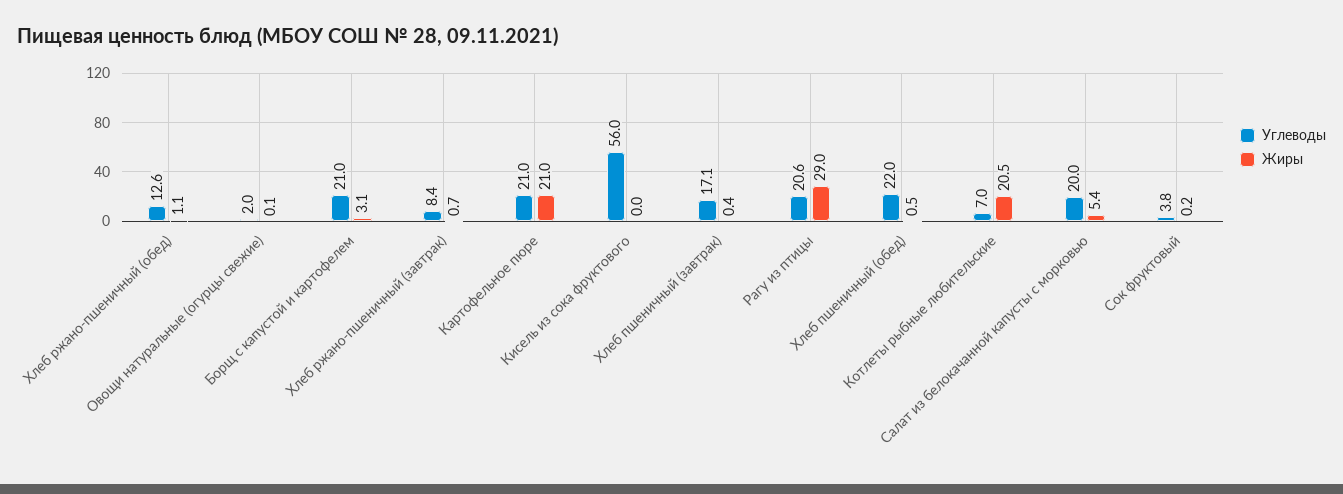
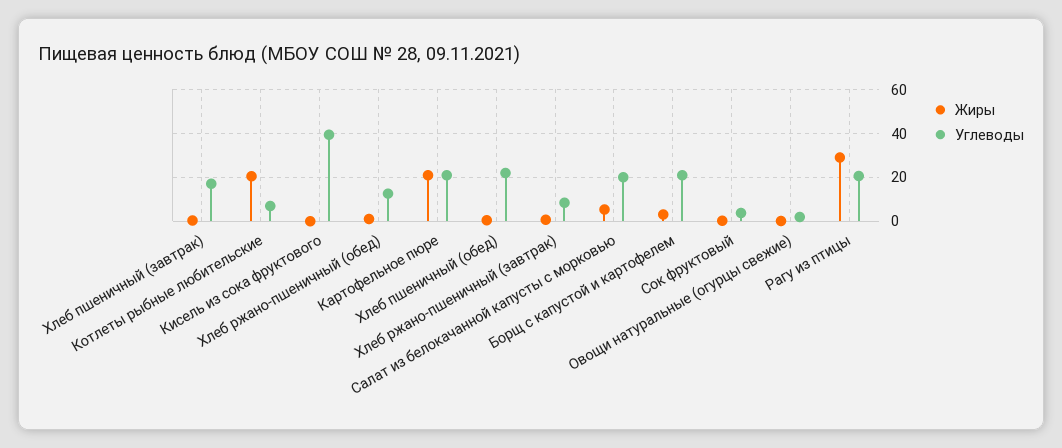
Углеводы, Кисель из сока фруктового: 56 -> 40

